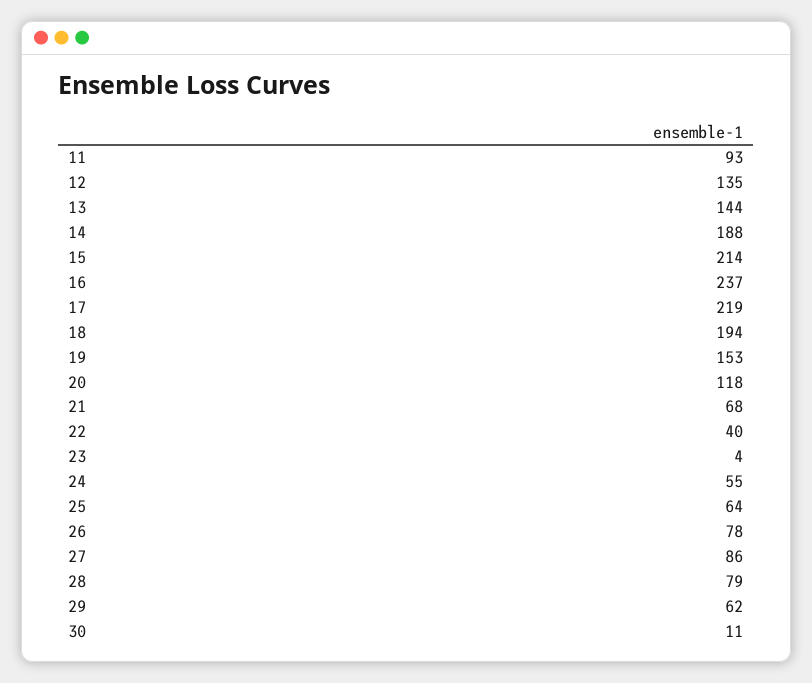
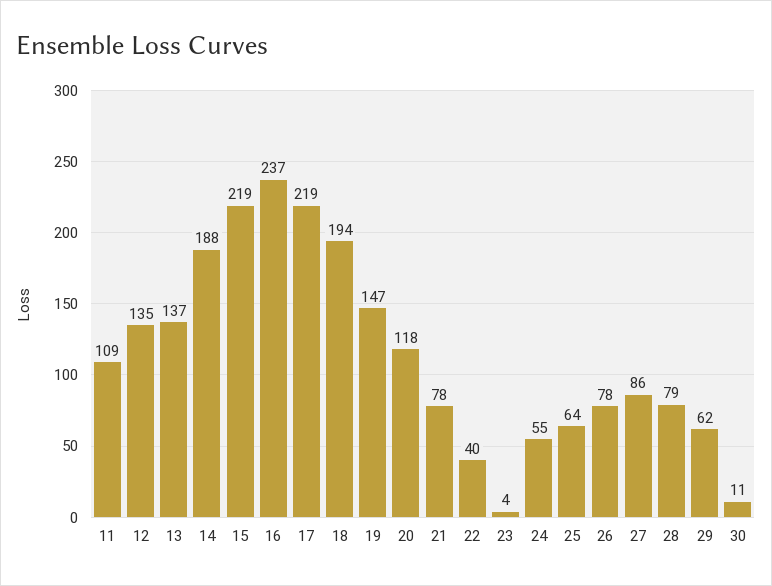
11: 93 -> 109
13: 144 -> 137
15: 214 -> 219
19: 153 -> 147
21: 68 -> 78

